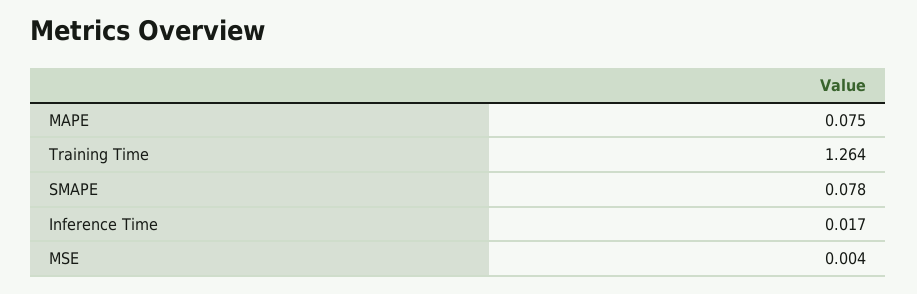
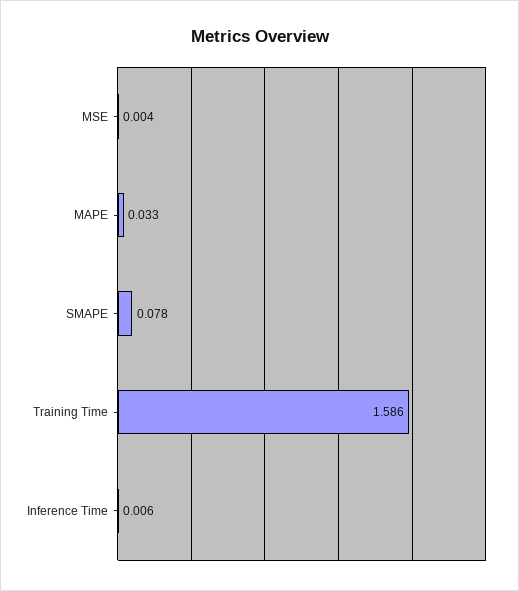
MAPE: 0.075 -> 0.033
Training Time: 1.264 -> 1.586
Inference Time: 0.017 -> 0.006

